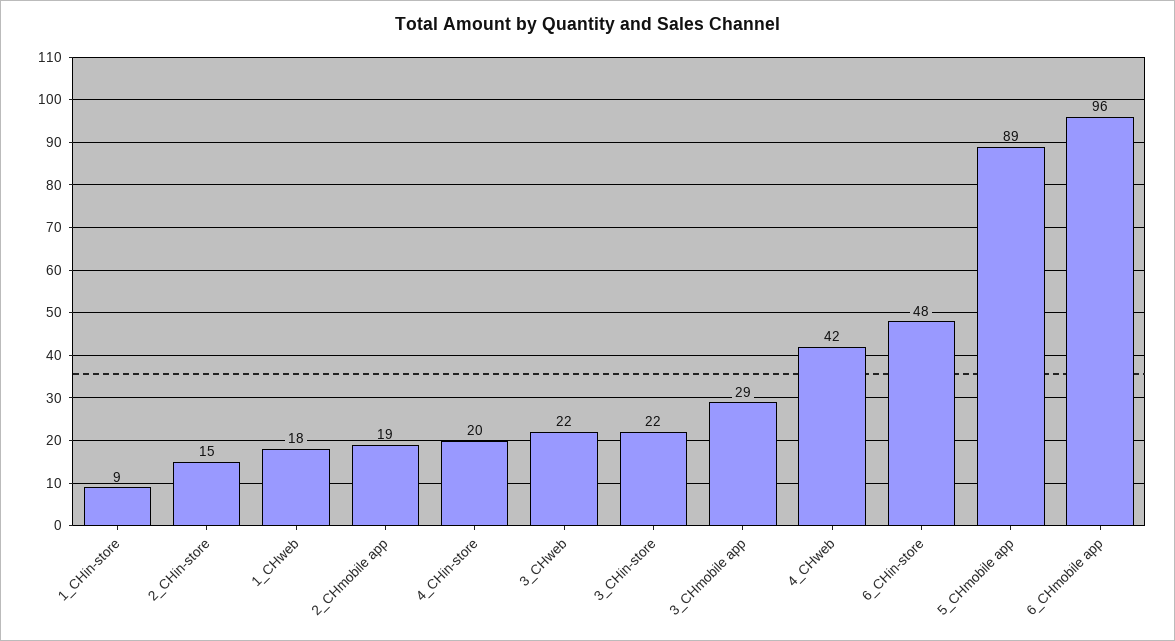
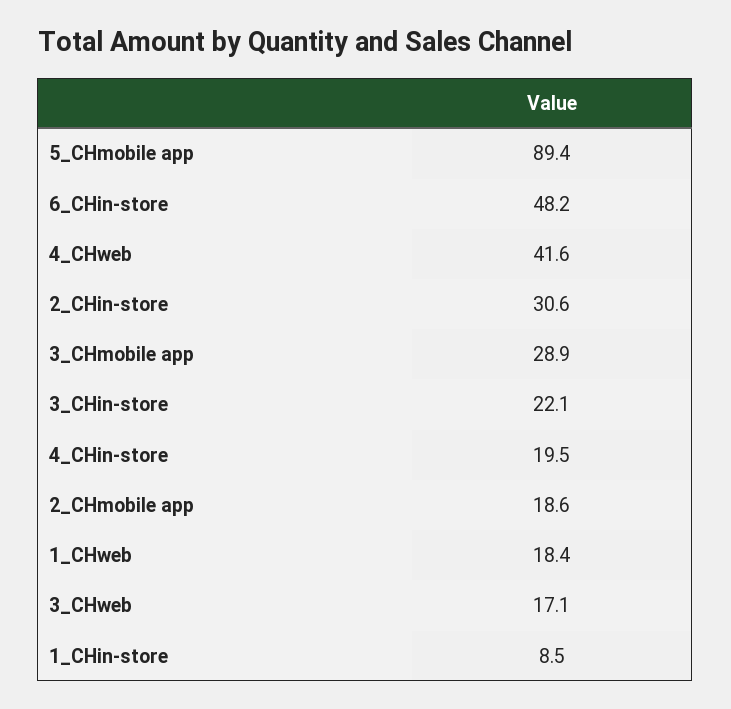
2_CHin-store: 15 -> 30.6
3_CHweb: 22 -> 17.1
6_CHmobile app: 96 -> none

